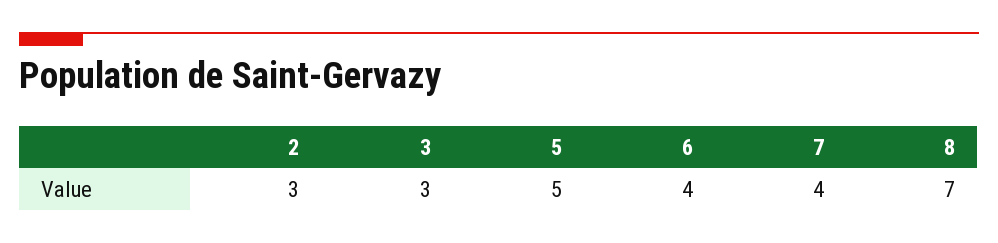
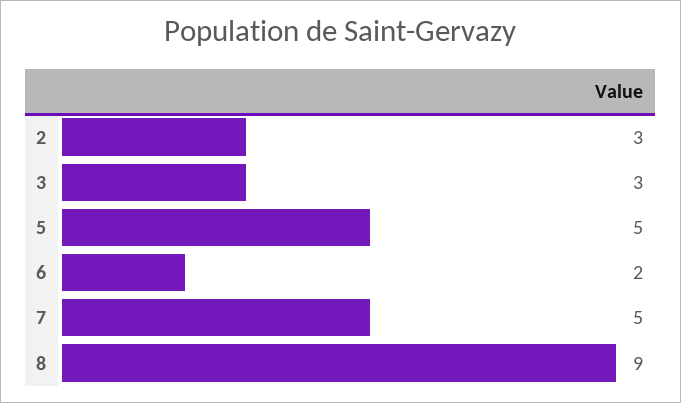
6: 4 -> 2
7: 4 -> 5
8: 7 -> 9

